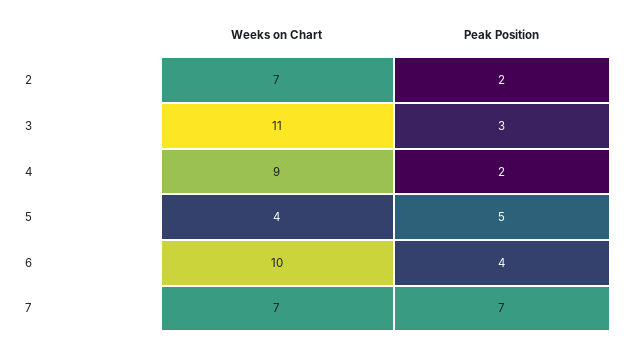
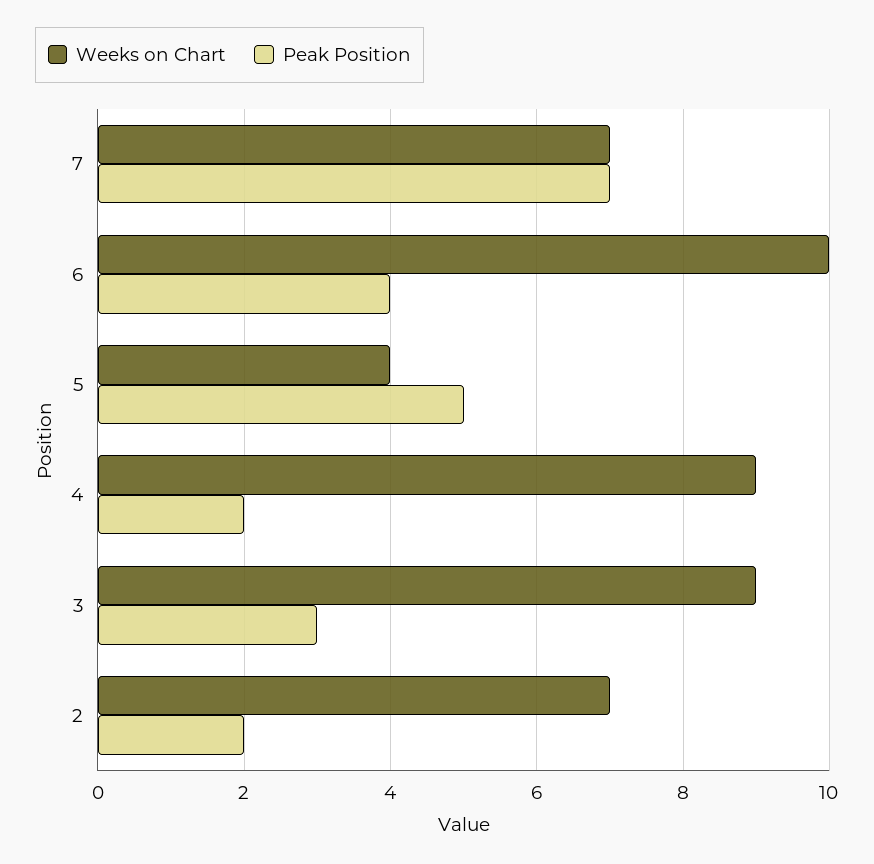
Weeks on Chart, 3: 11 -> 9

